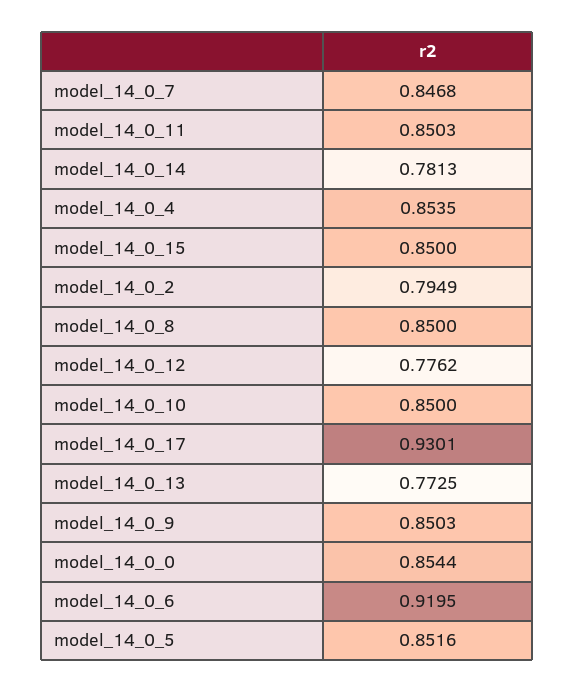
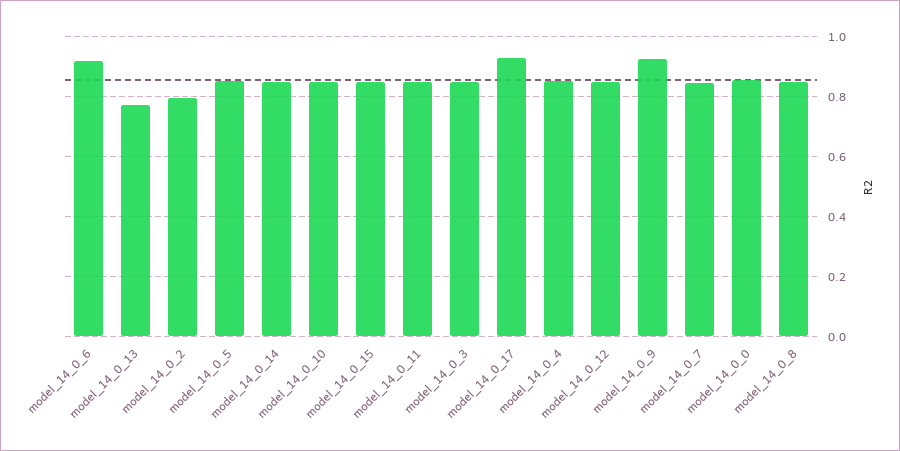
model_14_0_14: 0.7813 -> 0.85
model_14_0_12: 0.7762 -> 0.85
model_14_0_9: 0.8503 -> 0.925
model_14_0_3: none -> 0.85

